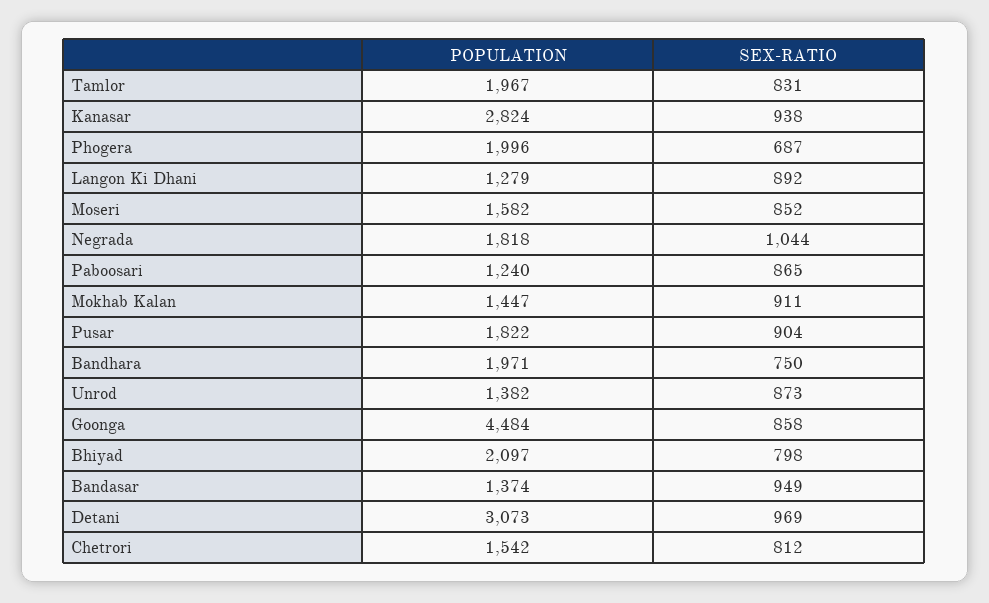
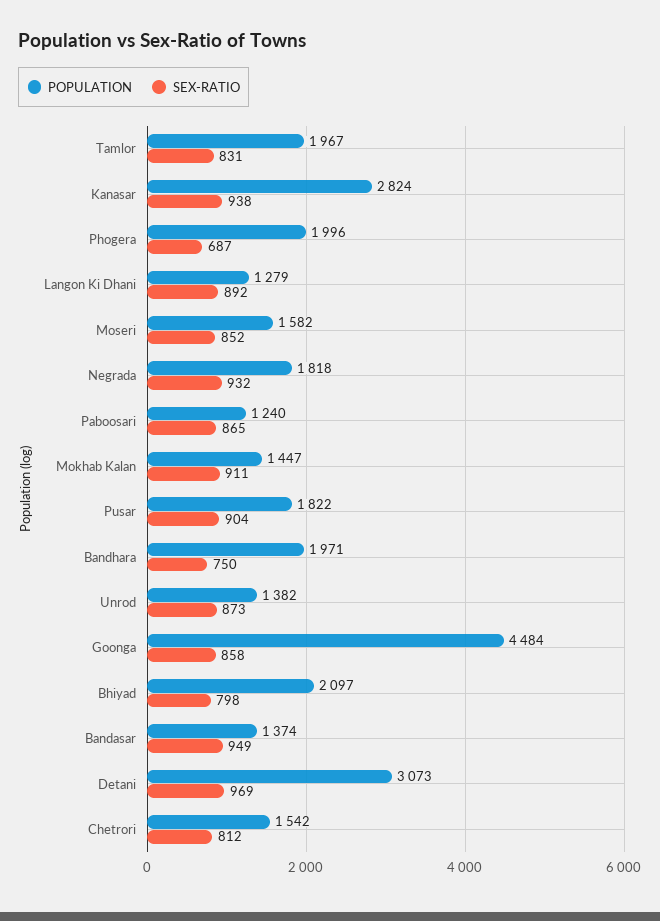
SEX-RATIO, Negrada: 1044 -> 932

